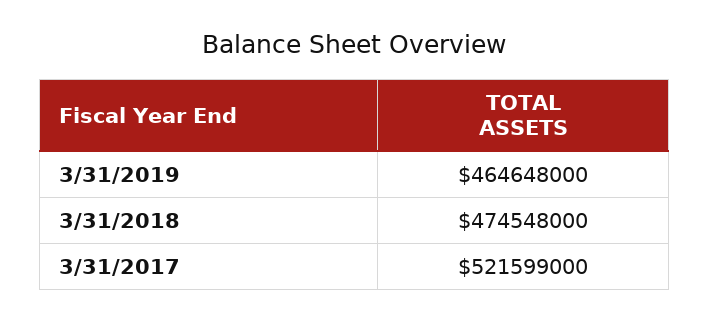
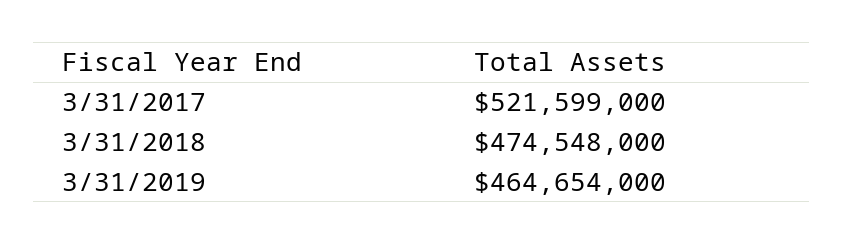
3/31/2019: 464648000 -> 464654000

